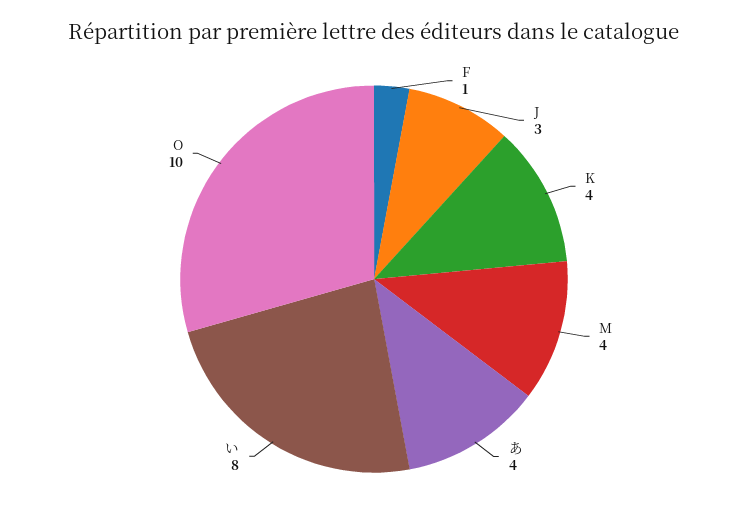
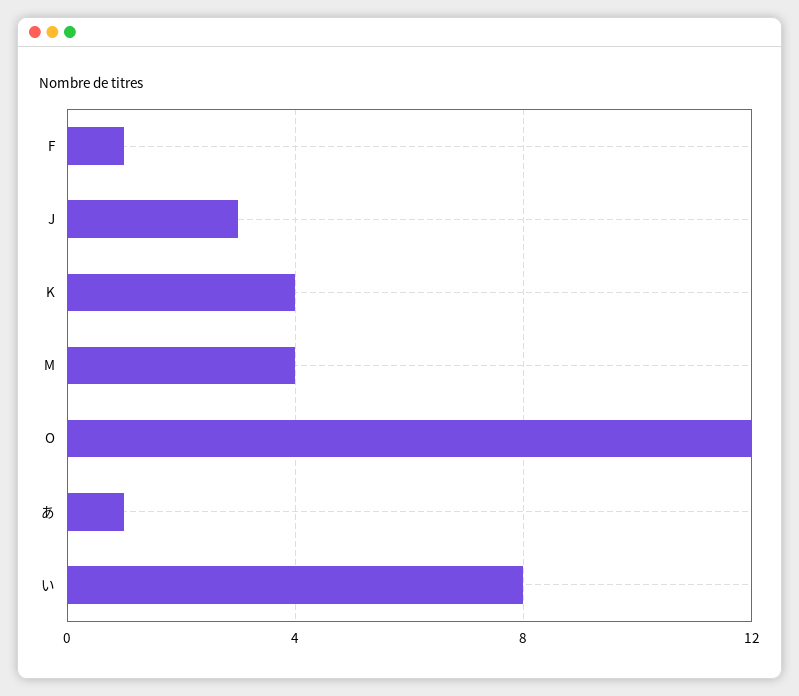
あ: 4 -> 1
O: 10 -> 12

